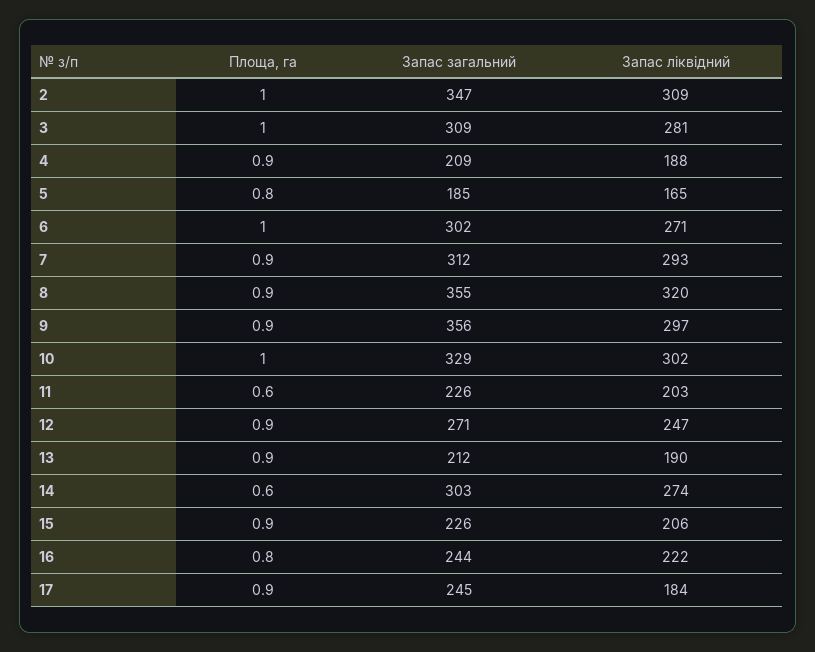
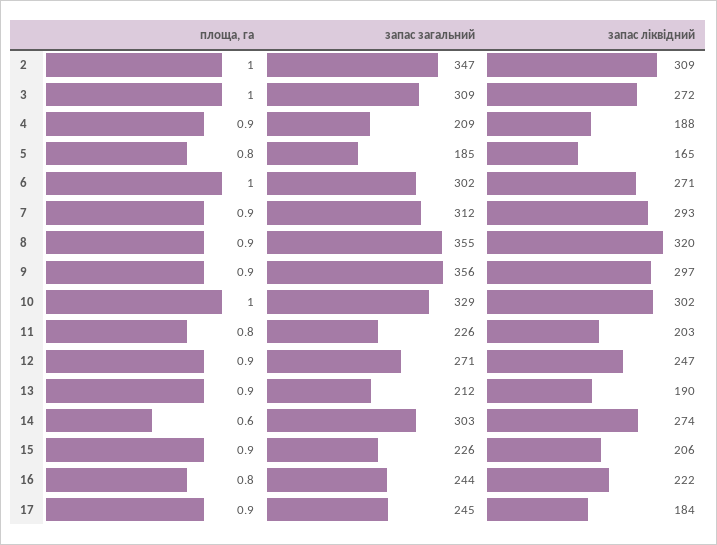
Запас ліквідний, 3: 281 -> 272
Площа, га, 11: 0.6 -> 0.8

